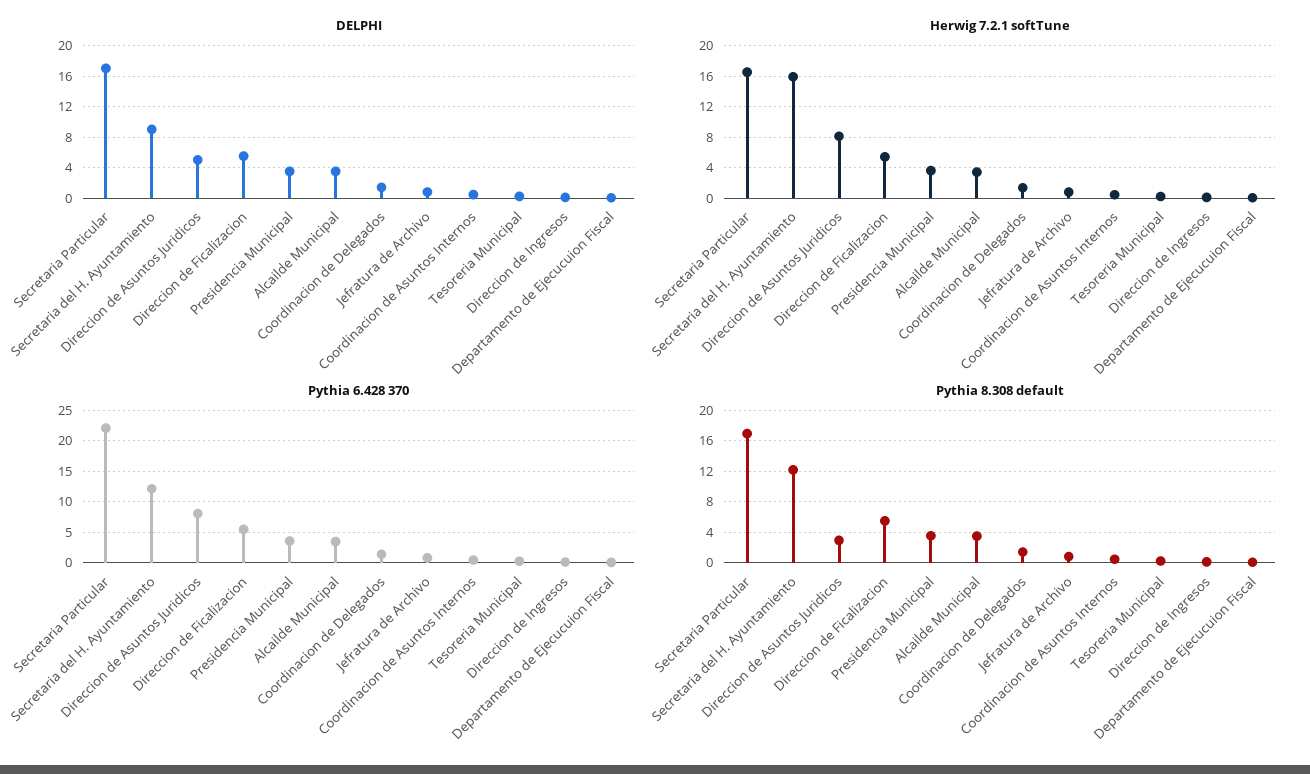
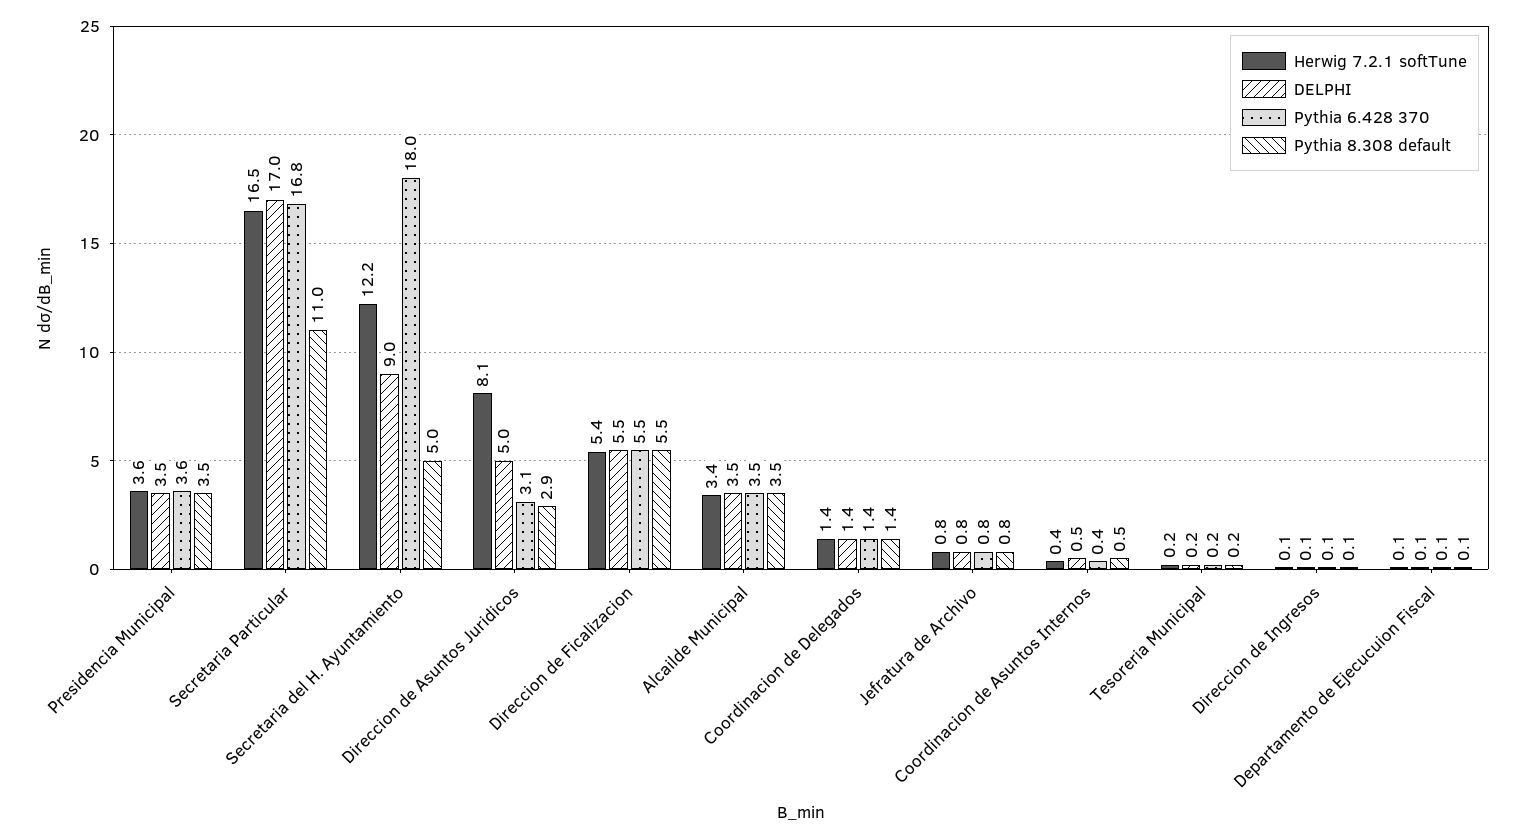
Herwig 7.2.1 softTune, Secretaria del H. Ayuntamiento: 16 -> 12.2
Pythia 6.428 370, Secretaria Particular: 22 -> 16.8
Pythia 6.428 370, Secretaria del H. Ayuntamiento: 12 -> 18
Pythia 6.428 370, Direccion de Asuntos Juridicos: 8 -> 3.1
Pythia 8.308 default, Secretaria Particular: 17 -> 11
Pythia 8.308 default, Secretaria del H. Ayuntamiento: 12 -> 5

